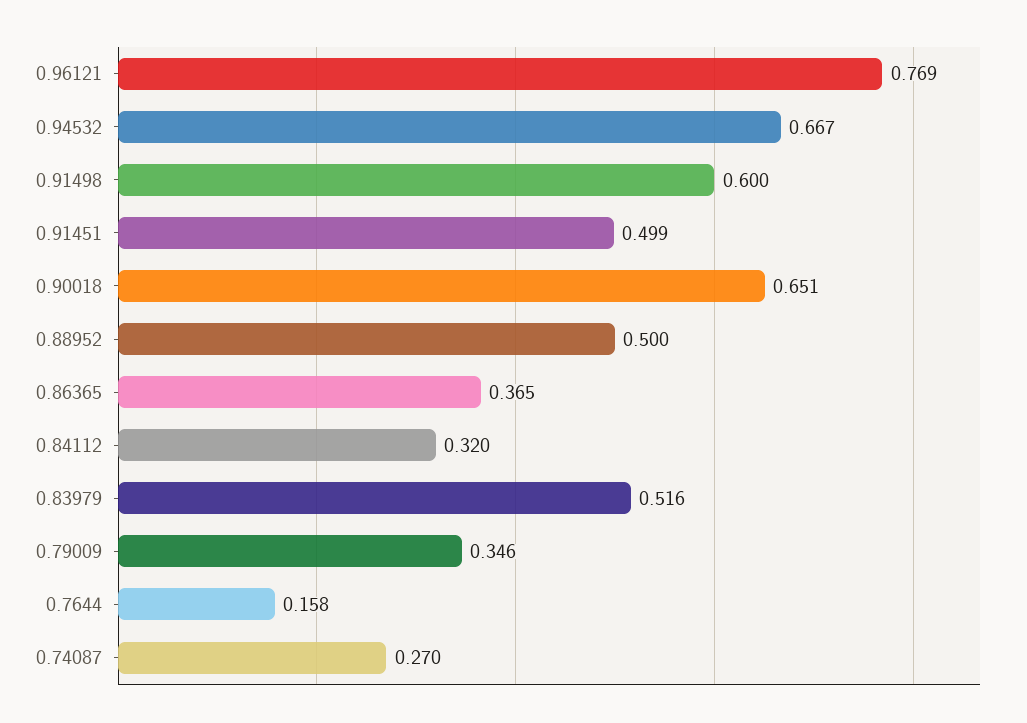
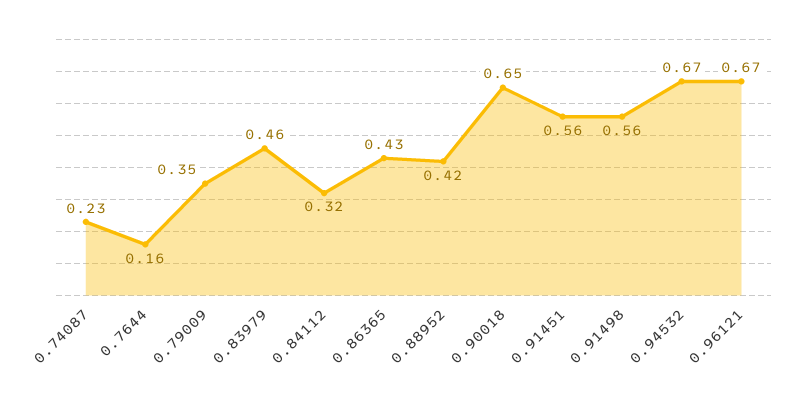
0.96121: 0.769 -> 0.67
0.91498: 0.6 -> 0.56
0.91451: 0.499 -> 0.56
0.88952: 0.5 -> 0.42
0.86365: 0.365 -> 0.43
0.83979: 0.516 -> 0.46
0.74087: 0.27 -> 0.23

